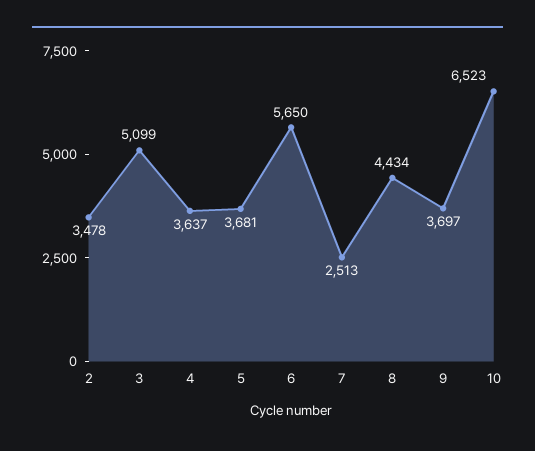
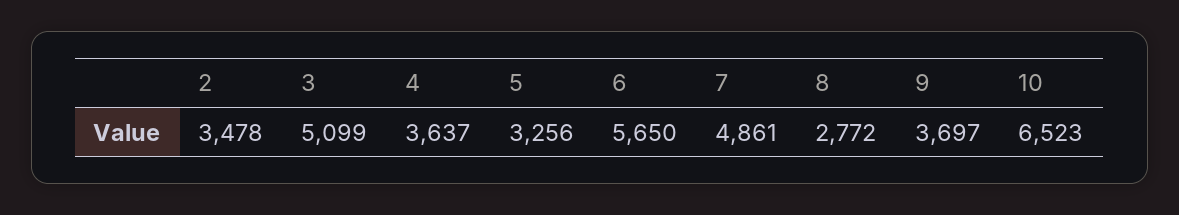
5: 3681 -> 3256
7: 2513 -> 4861
8: 4434 -> 2772

